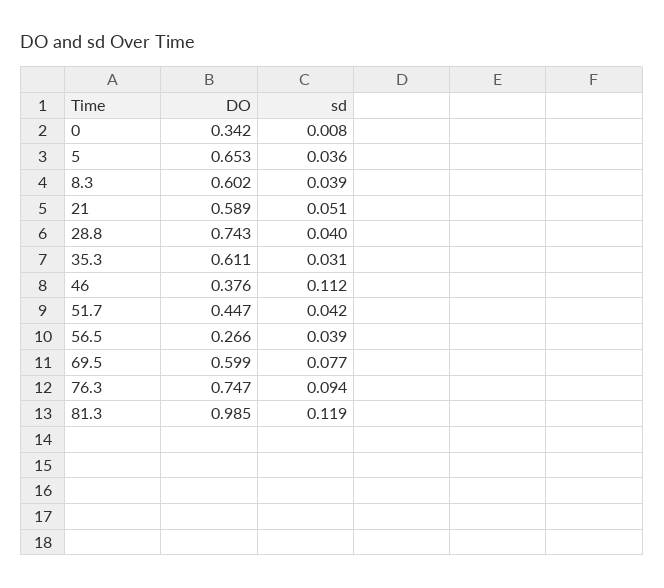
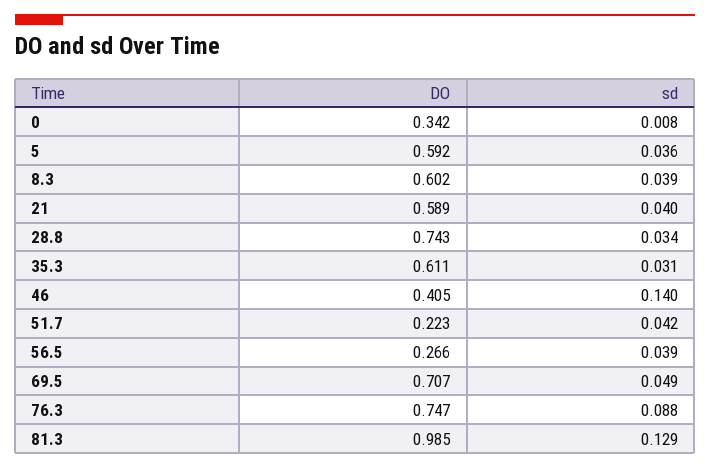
DO, 5: 0.653 -> 0.592
sd, 21: 0.051 -> 0.04
sd, 28.8: 0.04 -> 0.034
DO, 46: 0.376 -> 0.405
sd, 46: 0.112 -> 0.14
DO, 51.7: 0.447 -> 0.223
DO, 69.5: 0.599 -> 0.707
sd, 69.5: 0.077 -> 0.049
sd, 76.3: 0.094 -> 0.088
sd, 81.3: 0.119 -> 0.129

